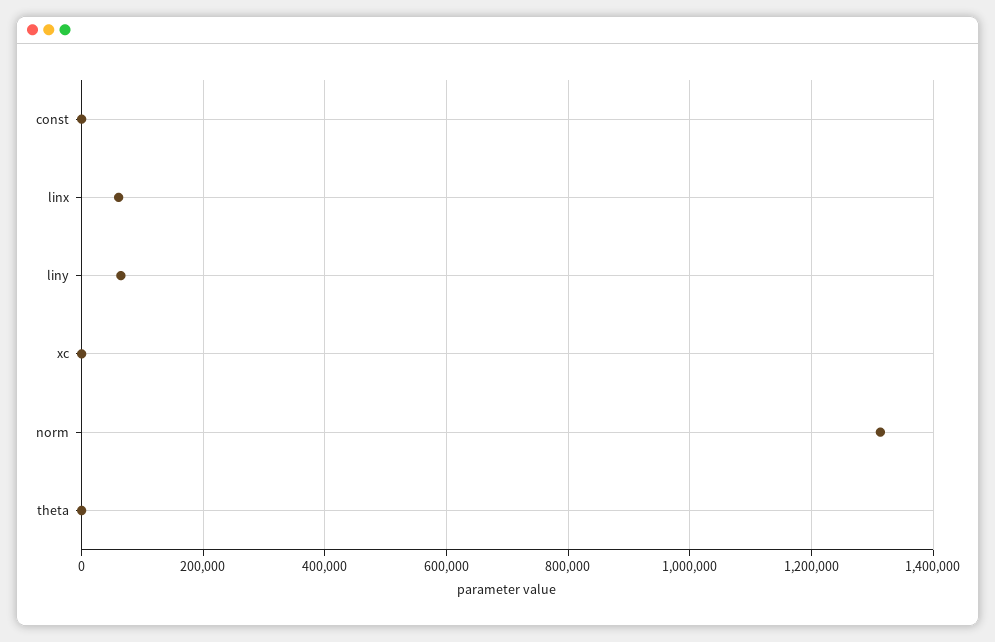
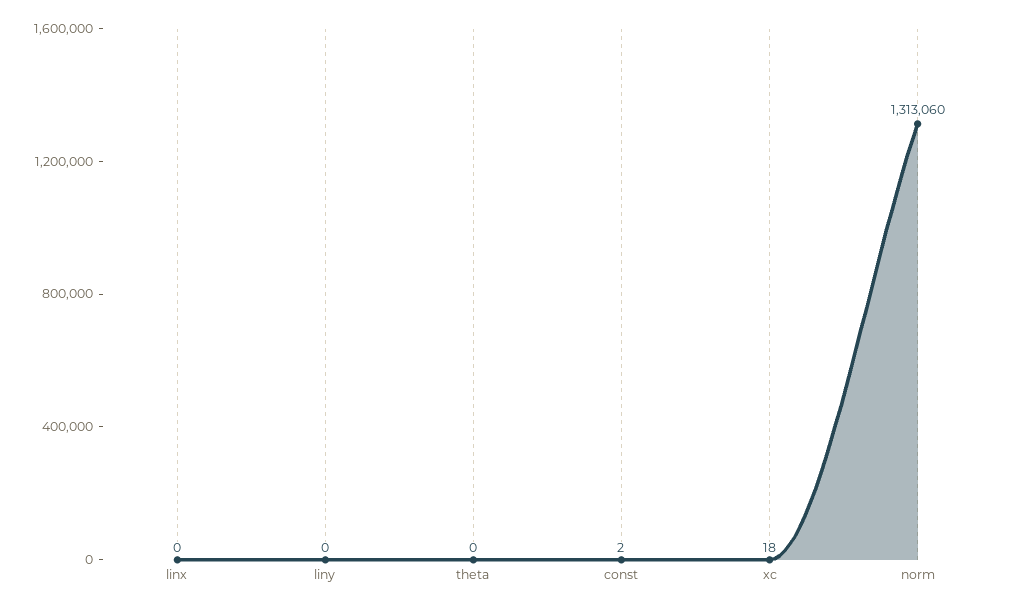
linx: 60000 -> 0
liny: 60000 -> 0

